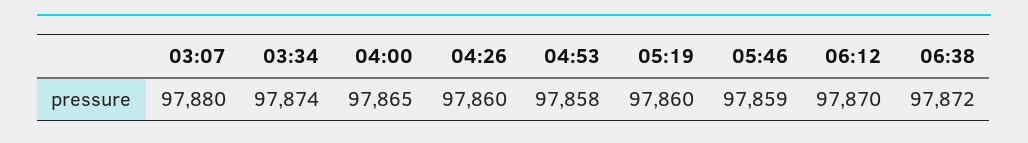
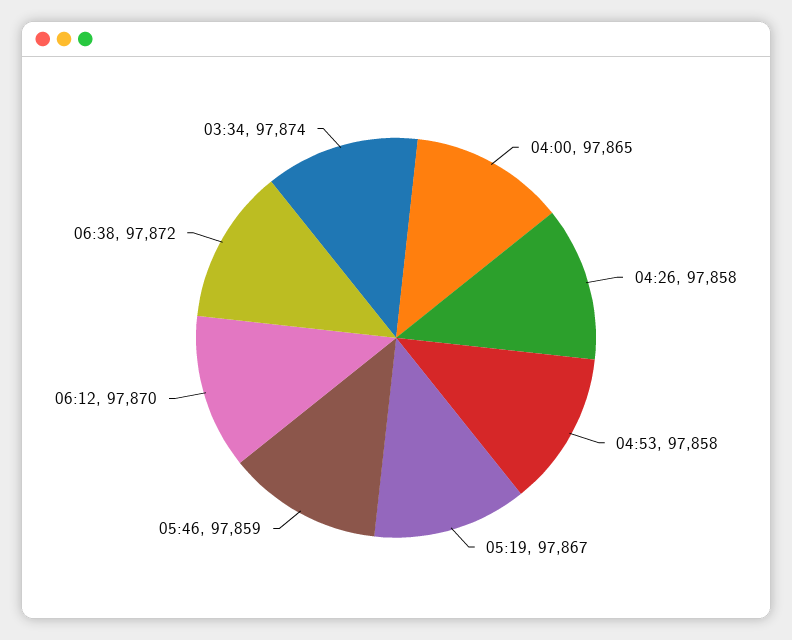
03:07: 97880 -> none
04:26: 97860 -> 97858
05:19: 97860 -> 97867

